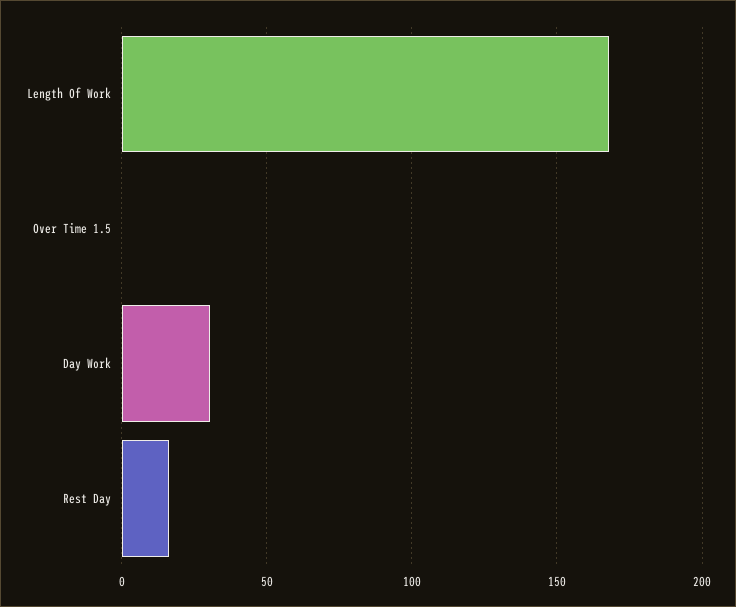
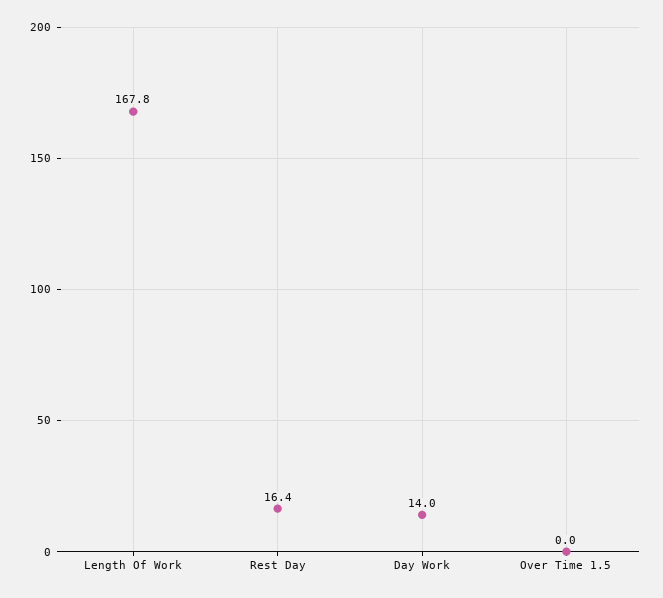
Day Work: 30 -> 14

